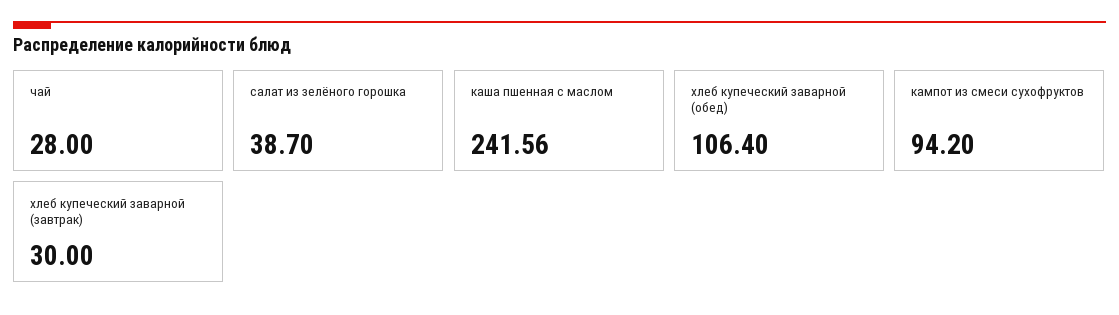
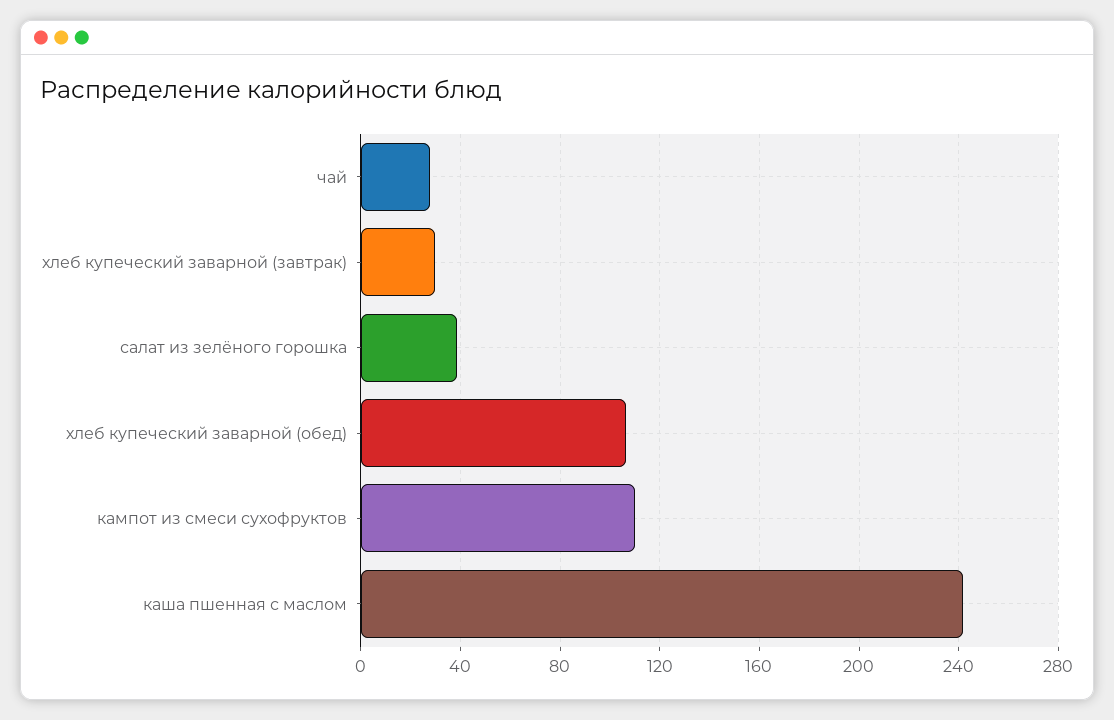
кампот из смеси сухофруктов: 94.2 -> 110

